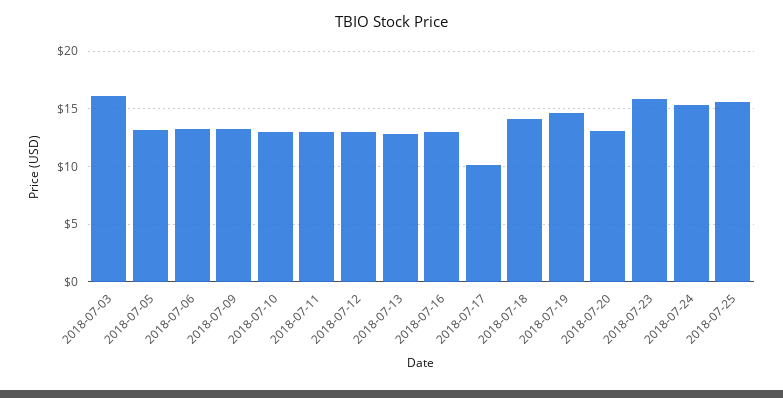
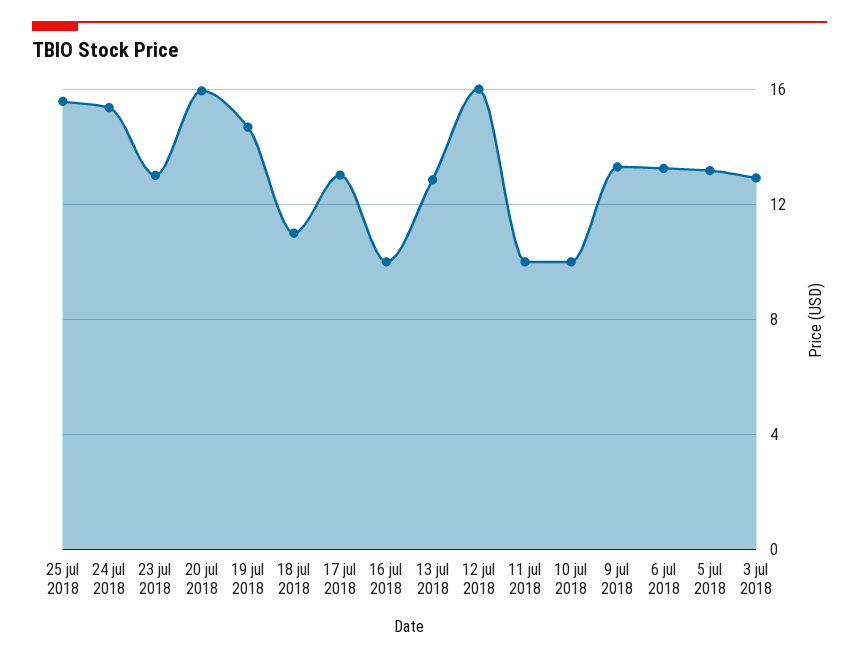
2018-07-03: 16 -> 13
2018-07-10: 13 -> 10
2018-07-11: 13 -> 10
2018-07-12: 13 -> 16
2018-07-16: 13 -> 10
2018-07-17: 10 -> 13
2018-07-18: 14 -> 11
2018-07-20: 13 -> 16
2018-07-23: 16 -> 13

